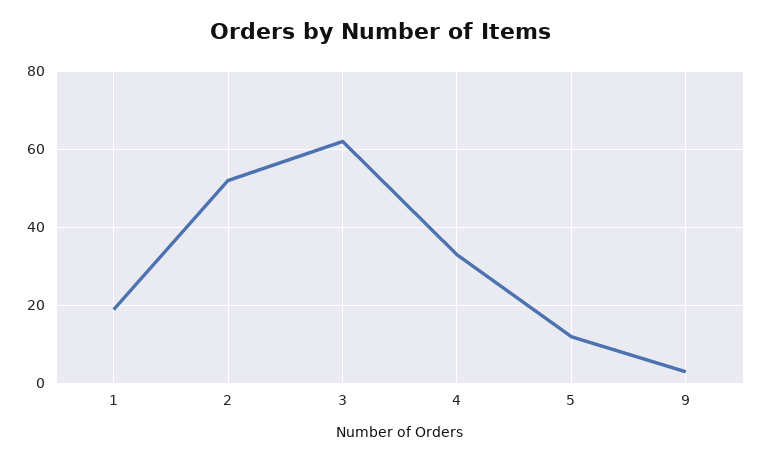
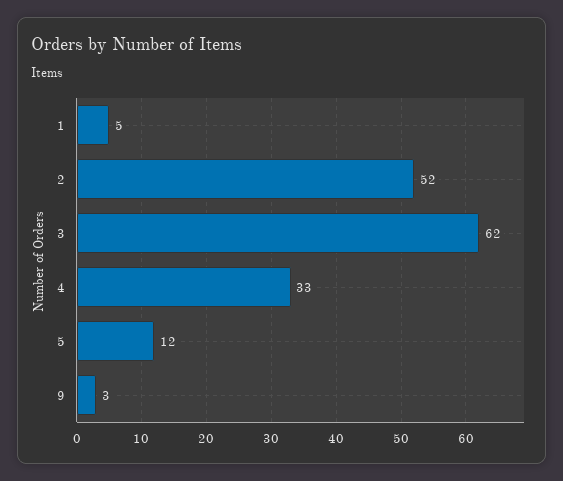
1: 20 -> 5

